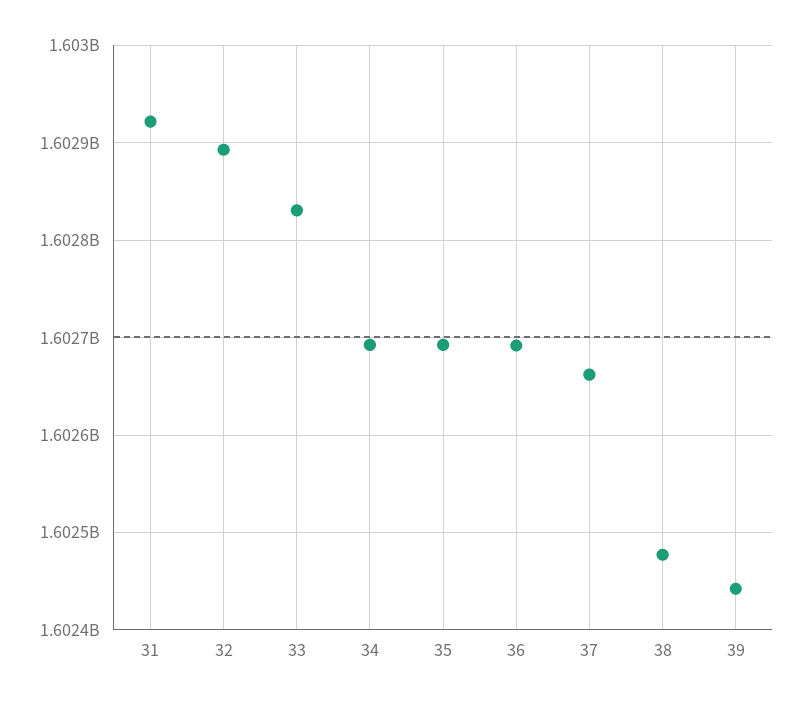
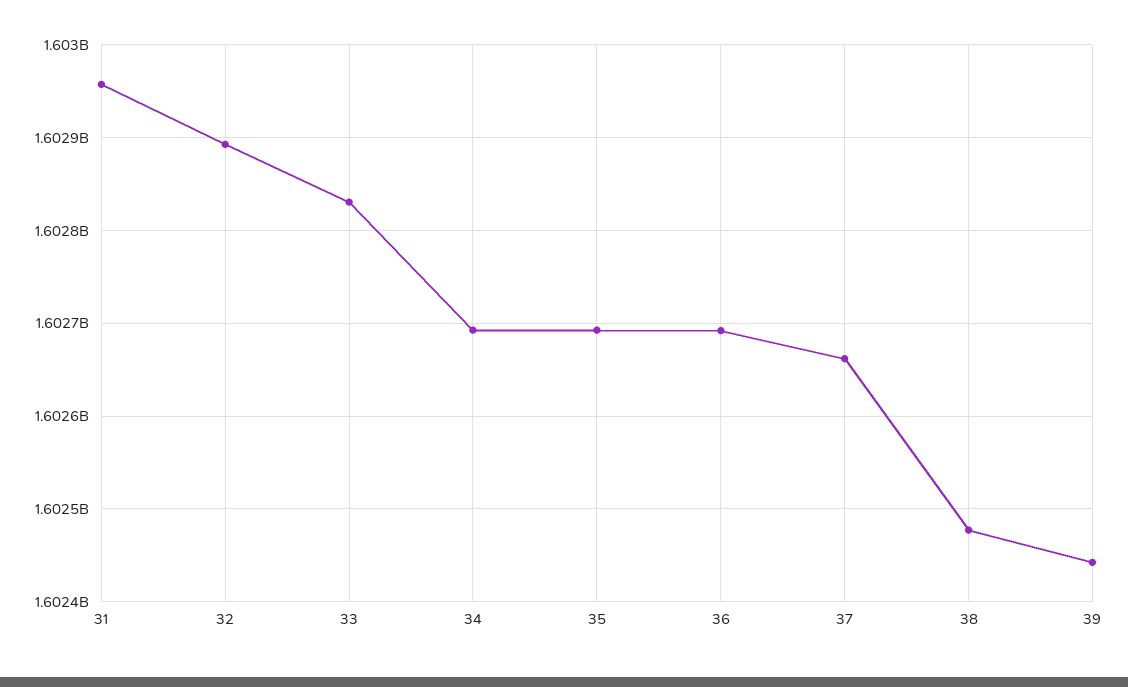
31: 1602920000 -> 1602960000

